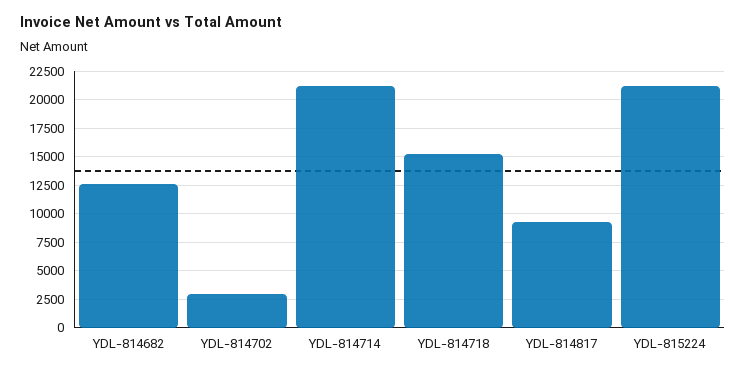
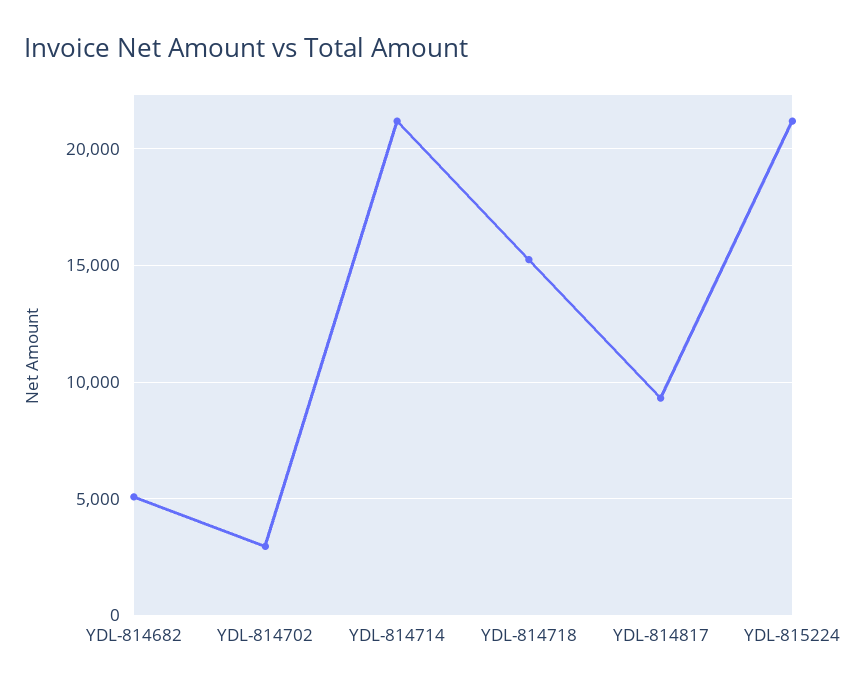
YDL-814682: 12500 -> 5000

